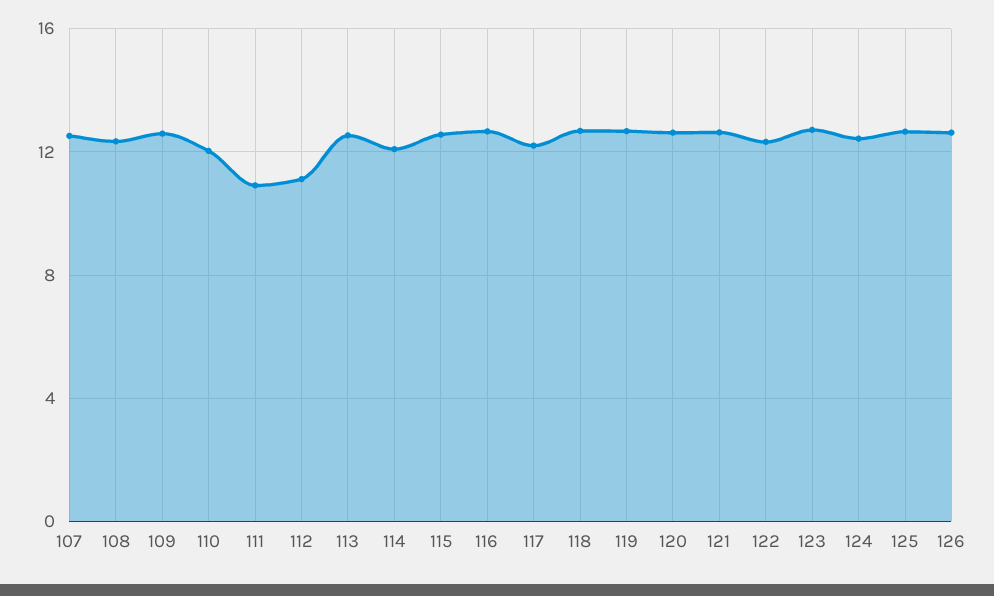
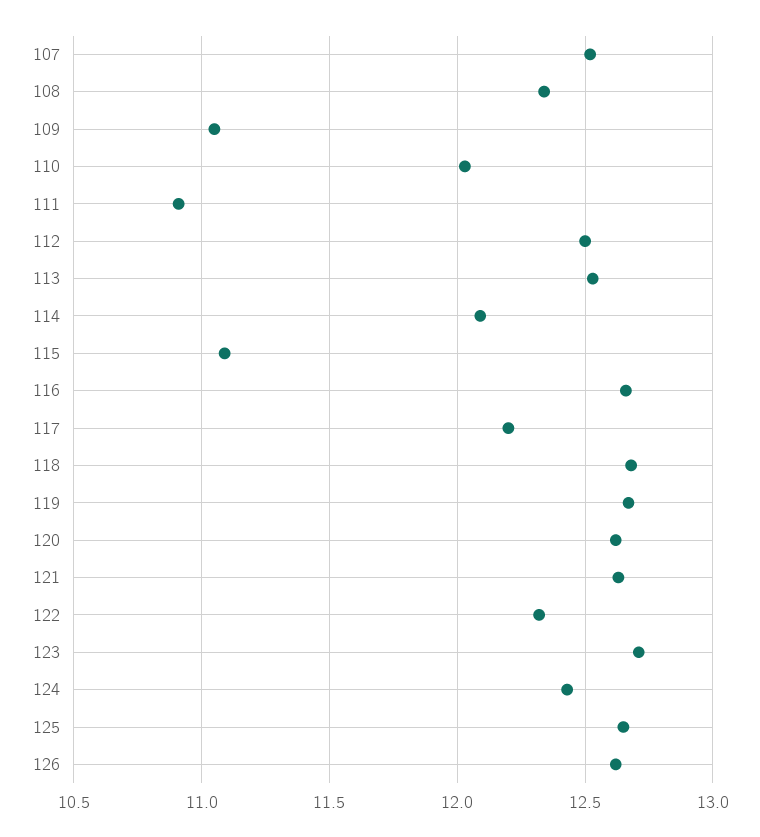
109: 12.5 -> 11.05
112: 11 -> 12.5
115: 12.5 -> 11.1

